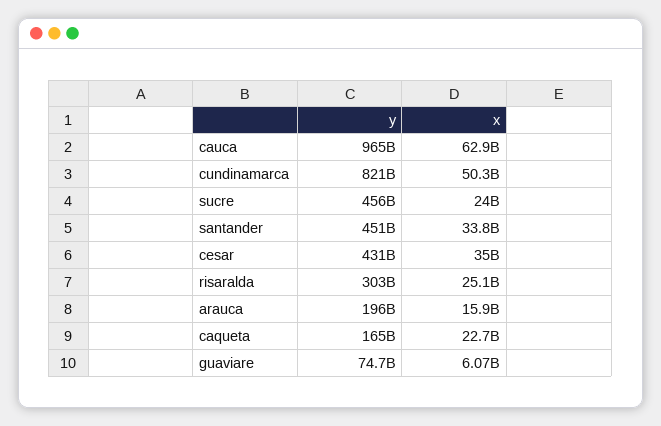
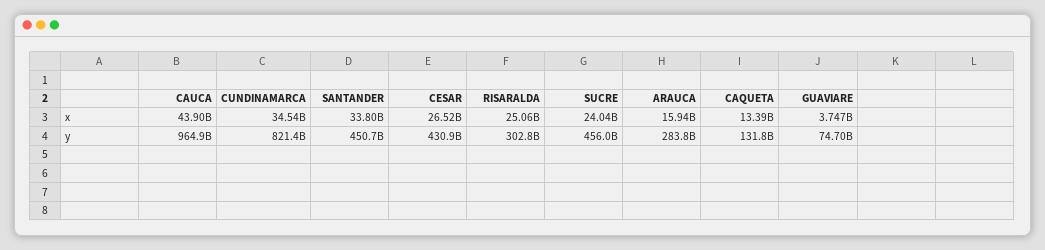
x, cauca: 62900000000 -> 43900000000
x, cundinamarca: 50300000000 -> 34540000000
x, cesar: 35000000000 -> 26520000000
y, arauca: 196000000000 -> 283800000000
y, caqueta: 165000000000 -> 131800000000
x, caqueta: 22700000000 -> 13390000000
x, guaviare: 6070000000 -> 3747000000

